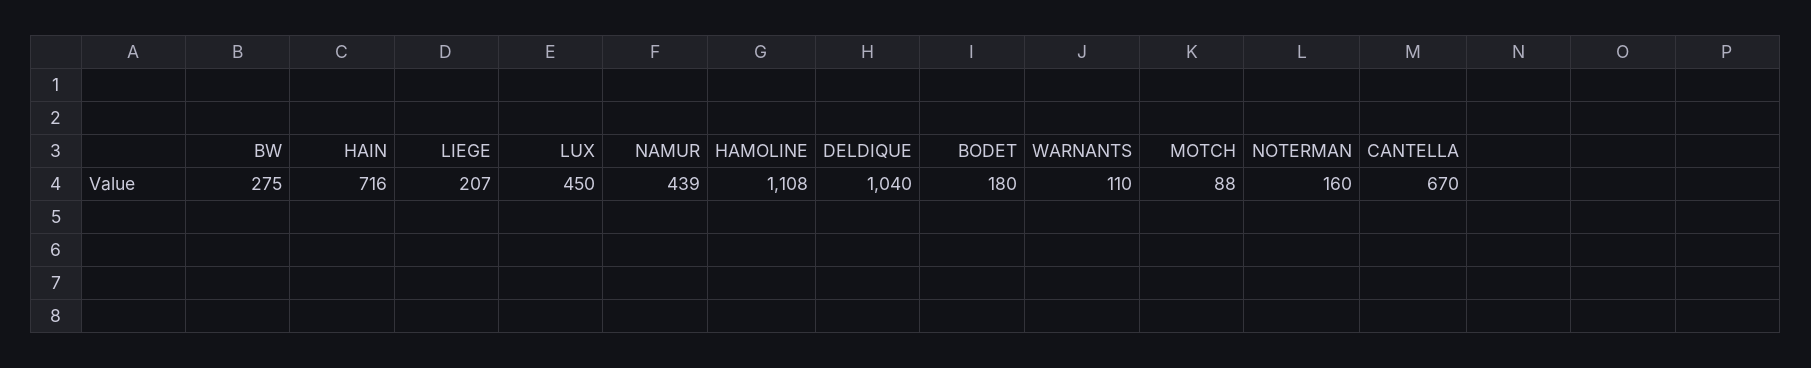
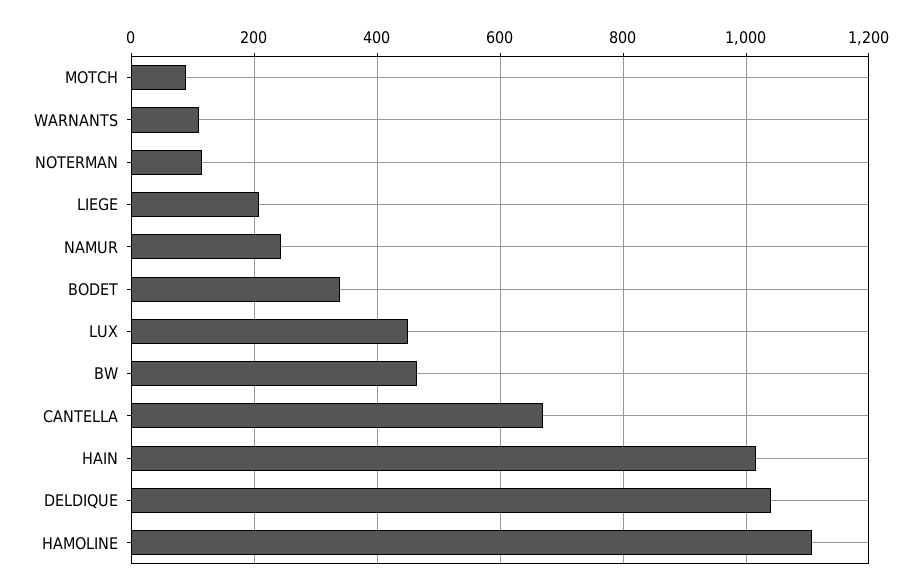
BW: 275 -> 460
HAIN: 716 -> 1020
NAMUR: 439 -> 240
BODET: 180 -> 340
NOTERMAN: 160 -> 120

